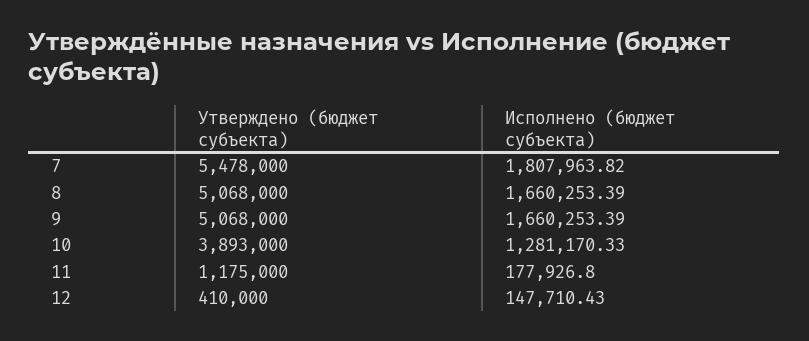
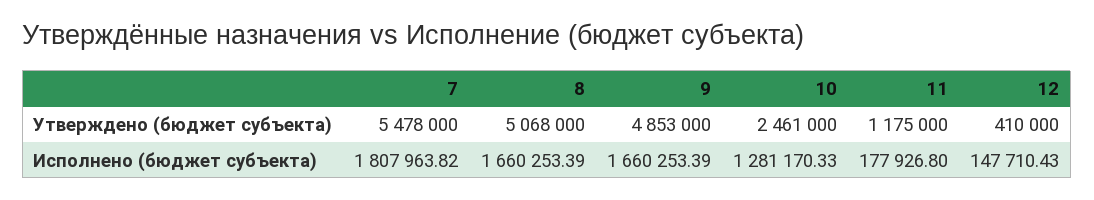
Утверждено (бюджет субъекта), 9: 5068000 -> 4853000
Утверждено (бюджет субъекта), 10: 3893000 -> 2461000

